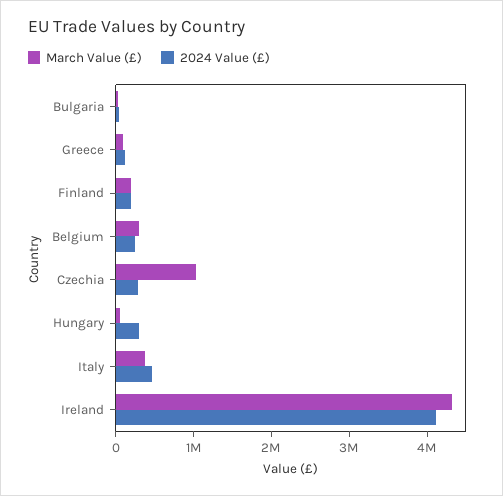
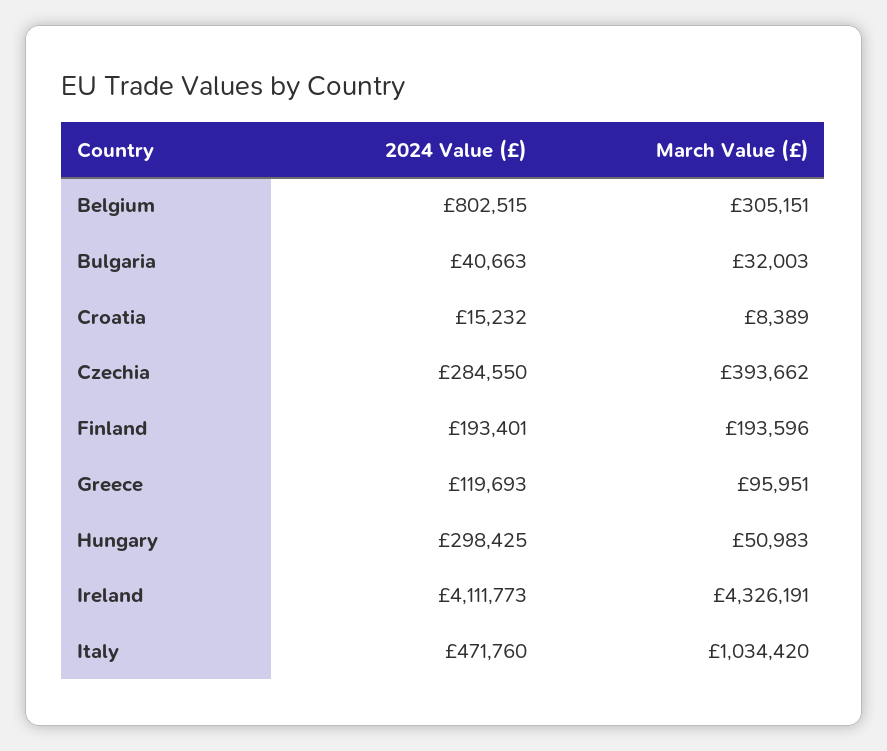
2024 Value (£), Belgium: 200000 -> 802515
March Value (£), Czechia: 1000000 -> 393662
March Value (£), Italy: 400000 -> 1034420
2024 Value (£), Croatia: none -> 15232
March Value (£), Croatia: none -> 8389

